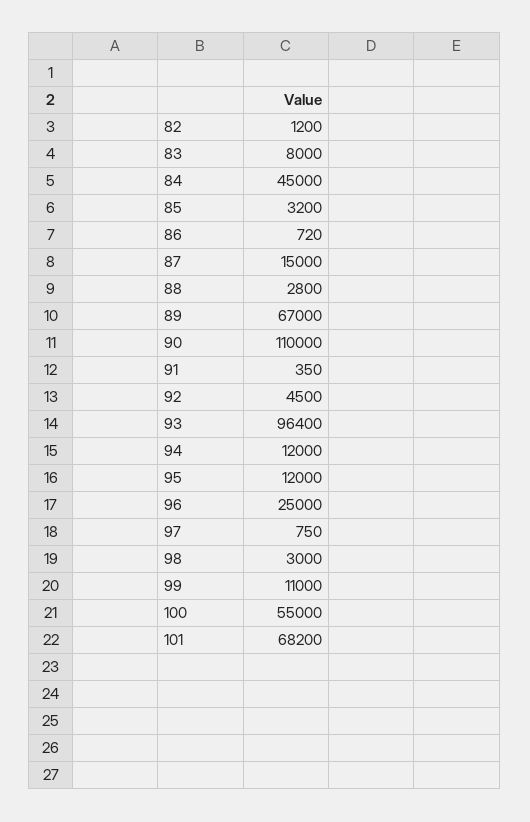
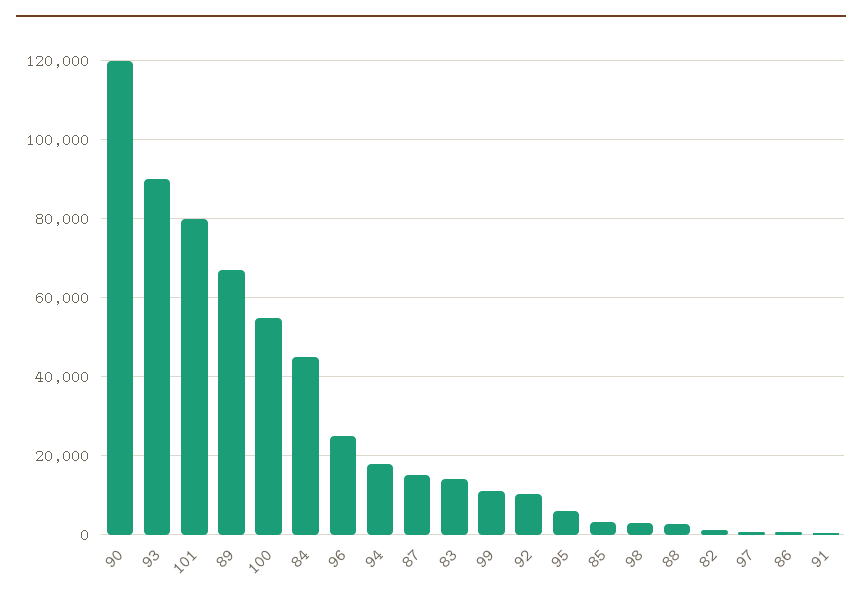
83: 8000 -> 14000
90: 110000 -> 120000
92: 4500 -> 10000
93: 96400 -> 90000
94: 12000 -> 18000
95: 12000 -> 6000
101: 68200 -> 80000

